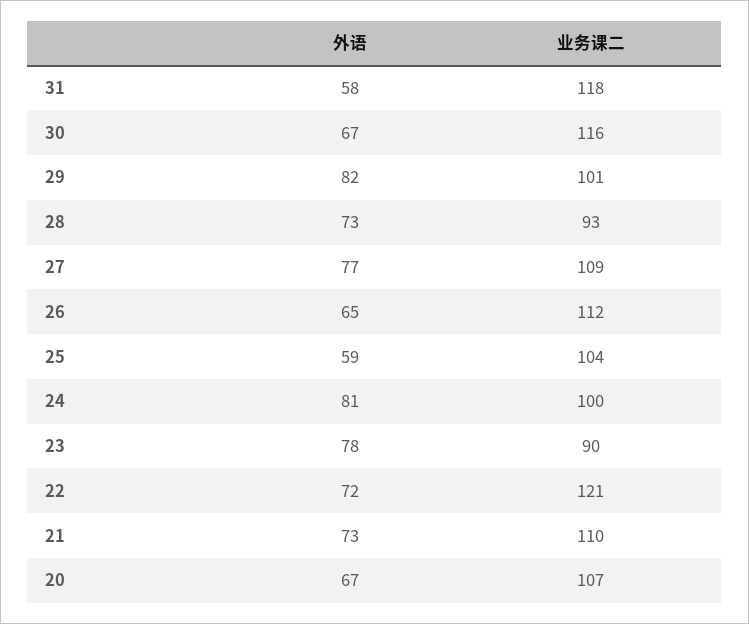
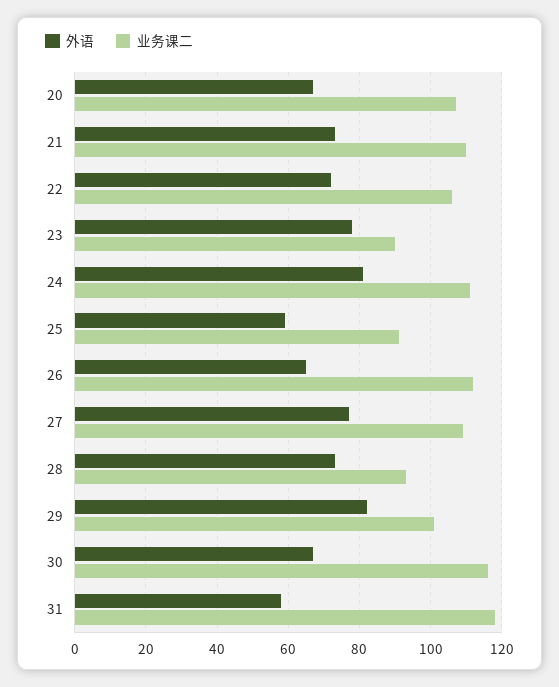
业务课二, 25: 104 -> 90
业务课二, 24: 100 -> 110
业务课二, 22: 121 -> 105

